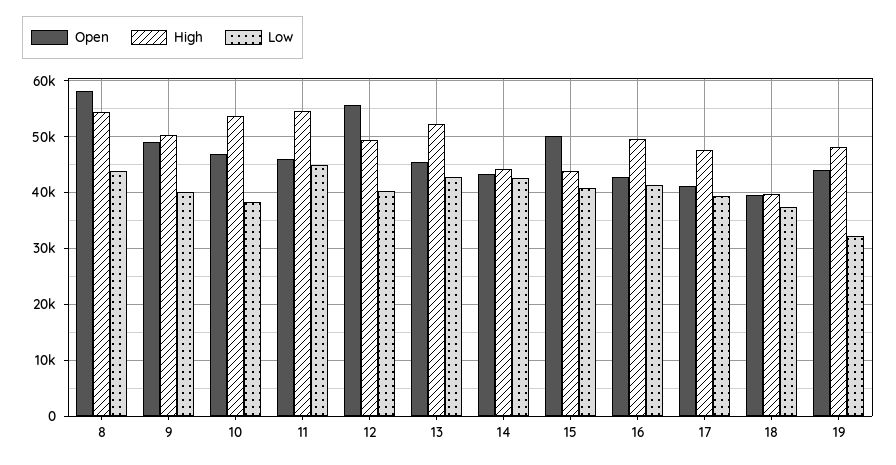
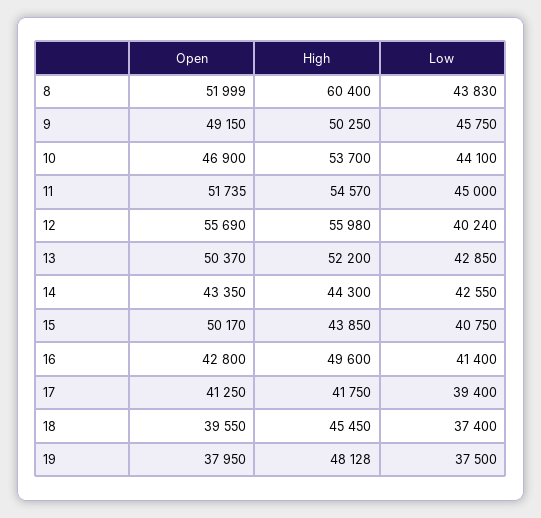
Open, 8: 58000 -> 51999
High, 8: 54000 -> 60400
Low, 9: 40000 -> 45750
Low, 10: 38000 -> 44100
Open, 11: 46000 -> 51735
High, 12: 50000 -> 55980
Open, 13: 46000 -> 50370
High, 17: 48000 -> 41750
High, 18: 40000 -> 45450
Open, 19: 44000 -> 37950
Low, 19: 32000 -> 37500

